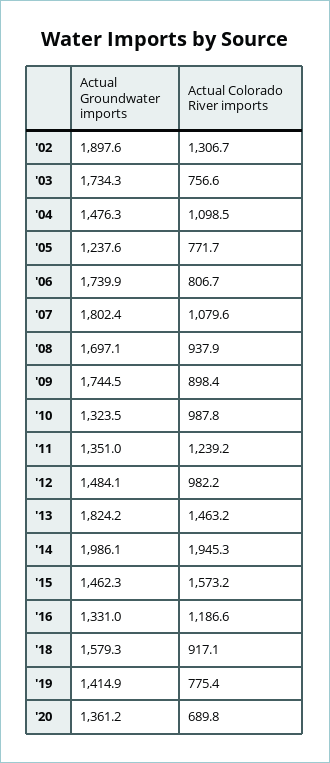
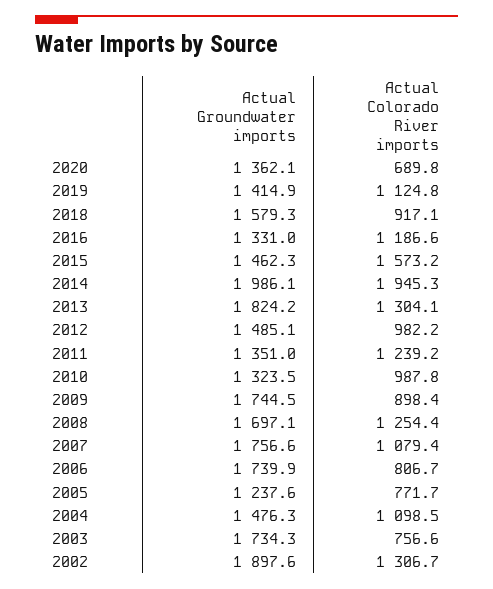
Actual Groundwater imports, '07: 1802.4 -> 1756.6
Actual Colorado River imports, '07: 1079.6 -> 1079.4
Actual Colorado River imports, '08: 937.9 -> 1254.4
Actual Groundwater imports, '12: 1484.1 -> 1485.1
Actual Colorado River imports, '13: 1463.2 -> 1304.1
Actual Colorado River imports, '19: 775.4 -> 1124.8
Actual Groundwater imports, '20: 1361.2 -> 1362.1

